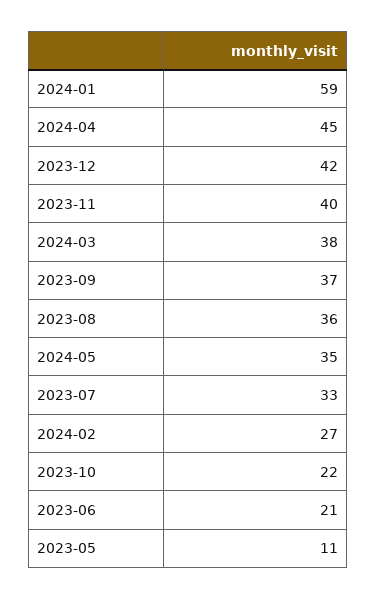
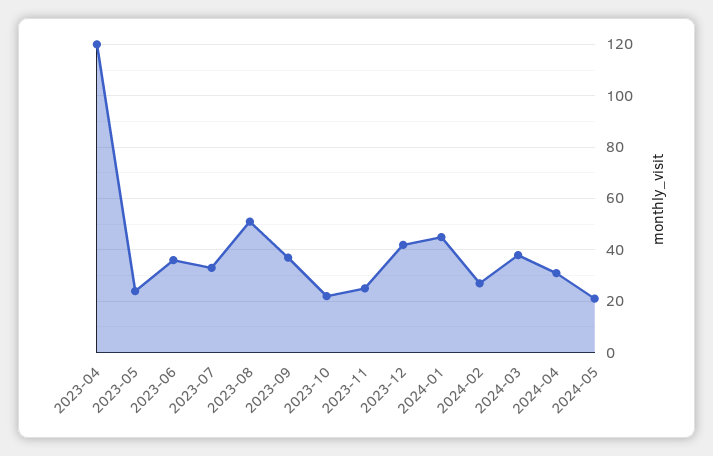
2024-01: 59 -> 45
2024-04: 45 -> 30
2023-11: 40 -> 25
2023-08: 36 -> 50
2024-05: 35 -> 20
2023-06: 21 -> 35
2023-05: 11 -> 25
2023-04: none -> 120

